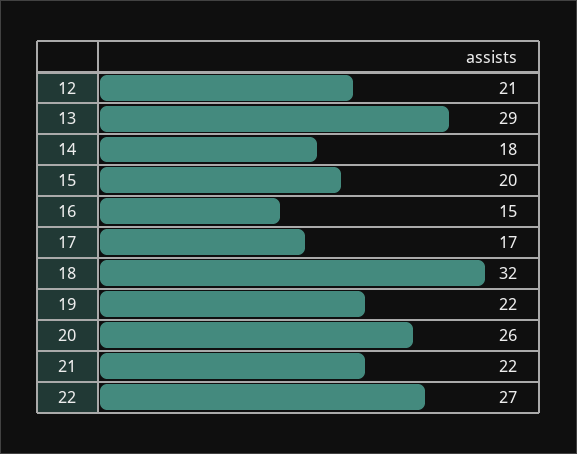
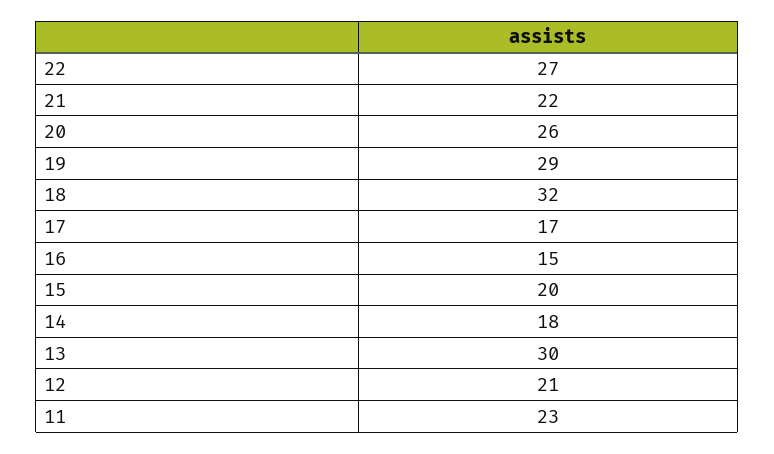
13: 29 -> 30
19: 22 -> 29
11: none -> 23

